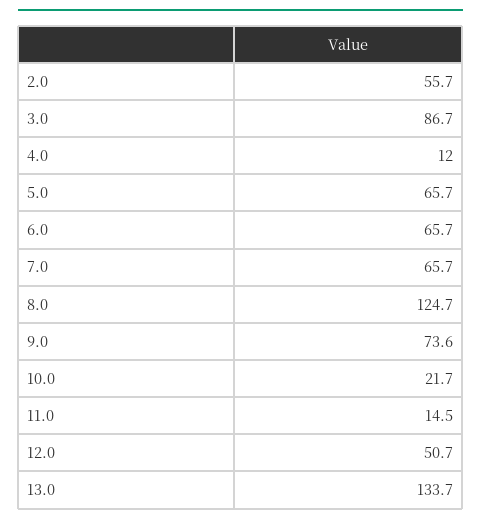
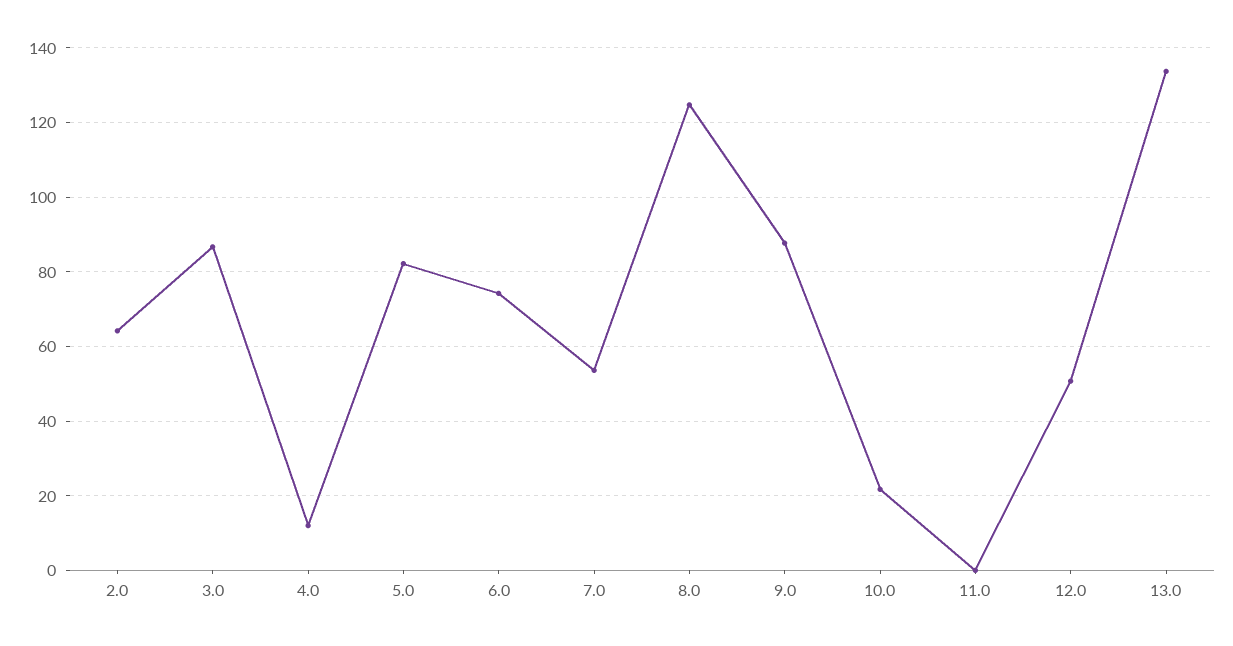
2.0: 55.7 -> 64
5.0: 65.7 -> 82
6.0: 65.7 -> 74
7.0: 65.7 -> 54
9.0: 73.6 -> 88
11.0: 14.5 -> 0

